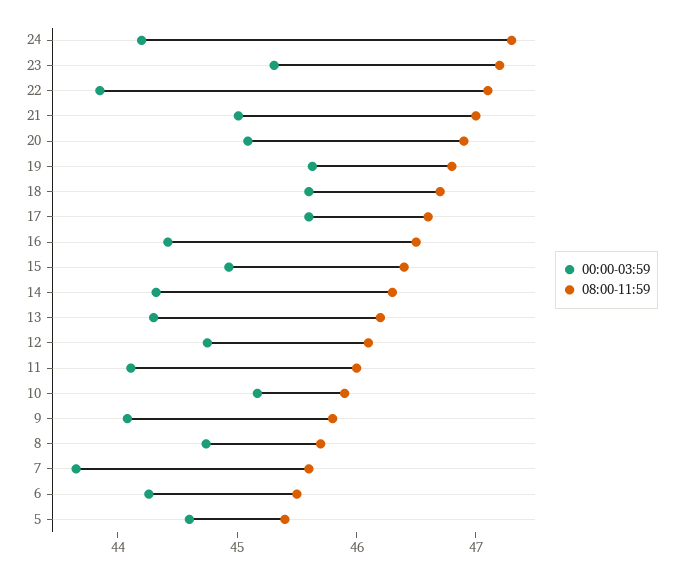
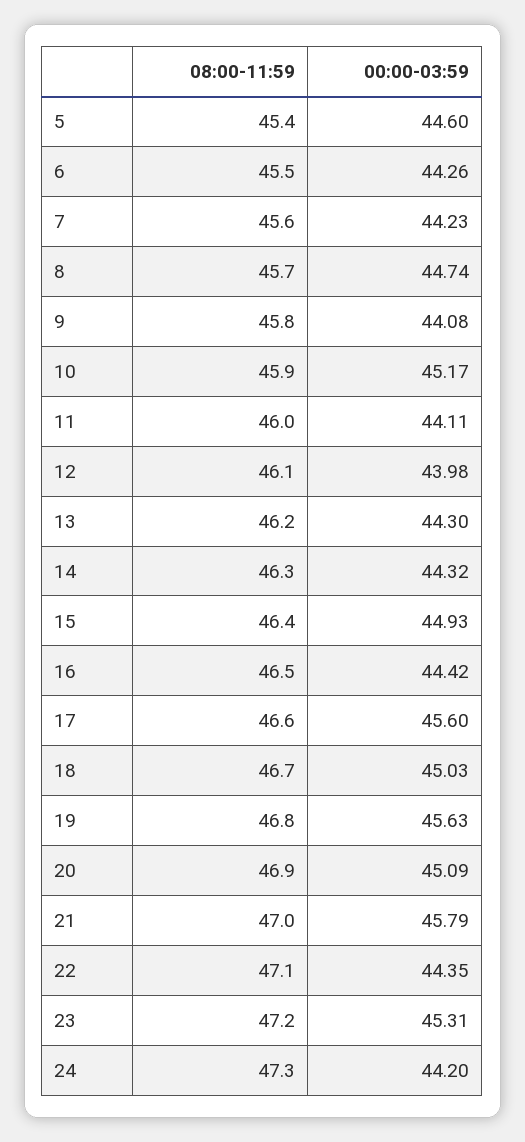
00:00-03:59, 22: 43.8 -> 44.35
00:00-03:59, 21: 45 -> 45.79
00:00-03:59, 18: 45.6 -> 45.03
00:00-03:59, 12: 44.8 -> 43.98
00:00-03:59, 7: 43.6 -> 44.23

